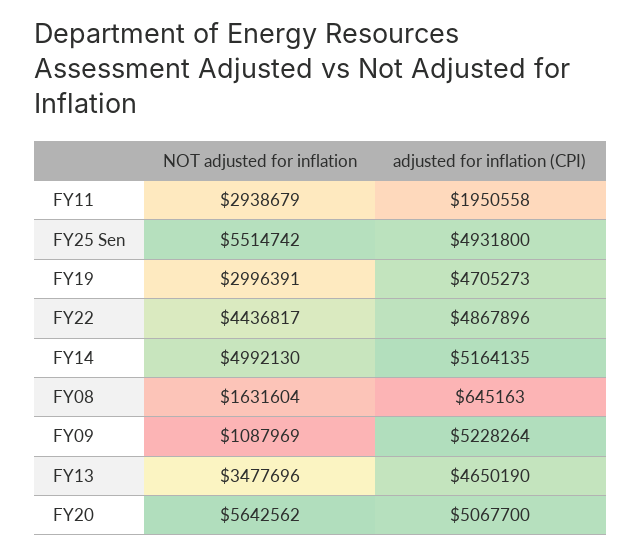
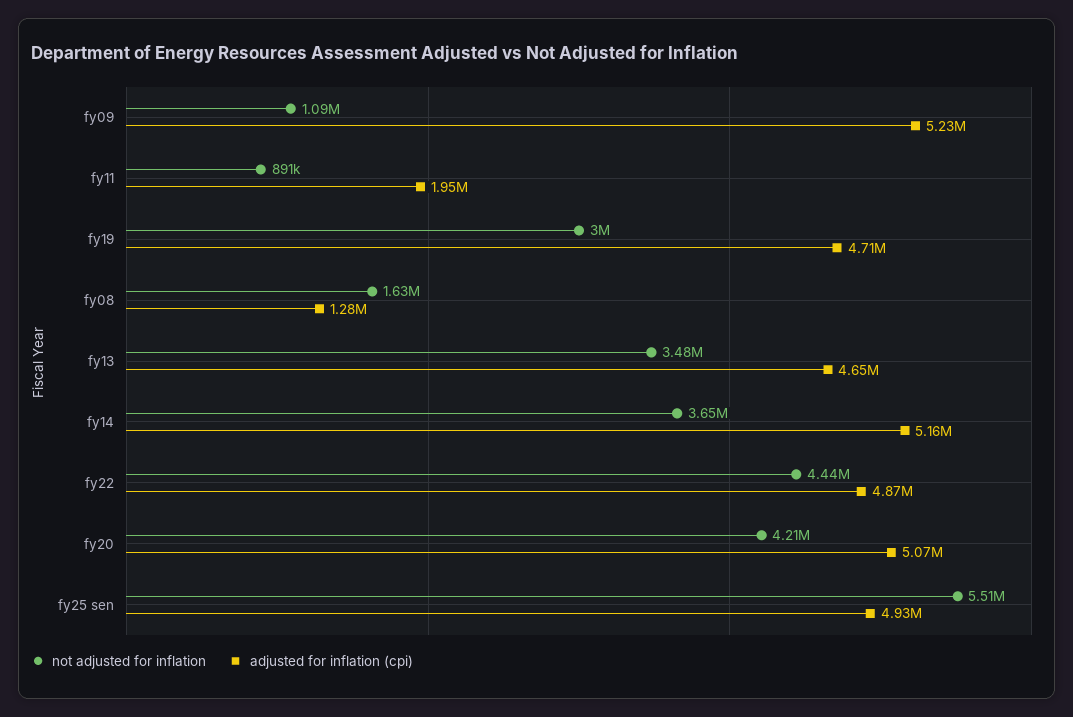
NOT adjusted for inflation, FY11: 2938679 -> 891000
NOT adjusted for inflation, FY14: 4992130 -> 3650000
adjusted for inflation (CPI), FY08: 645163 -> 1280000
NOT adjusted for inflation, FY20: 5642562 -> 4210000

